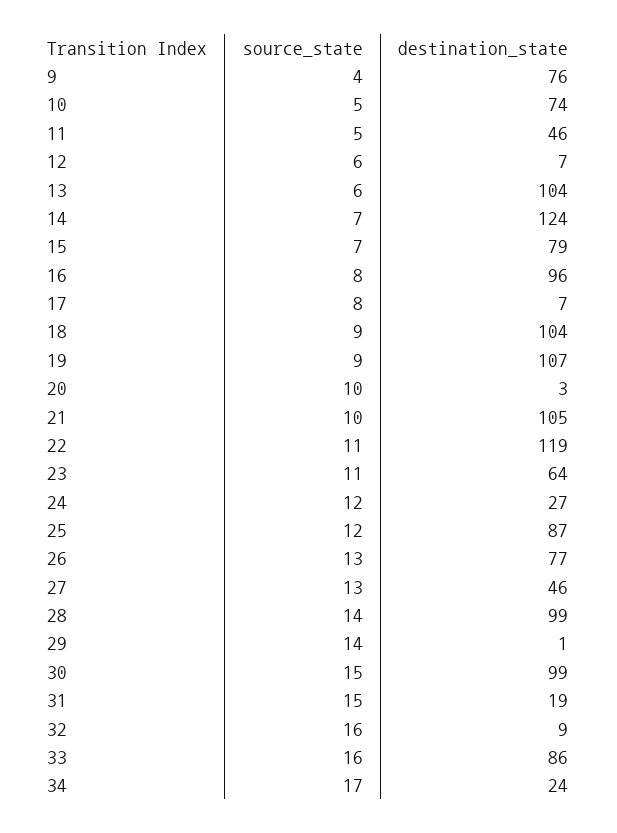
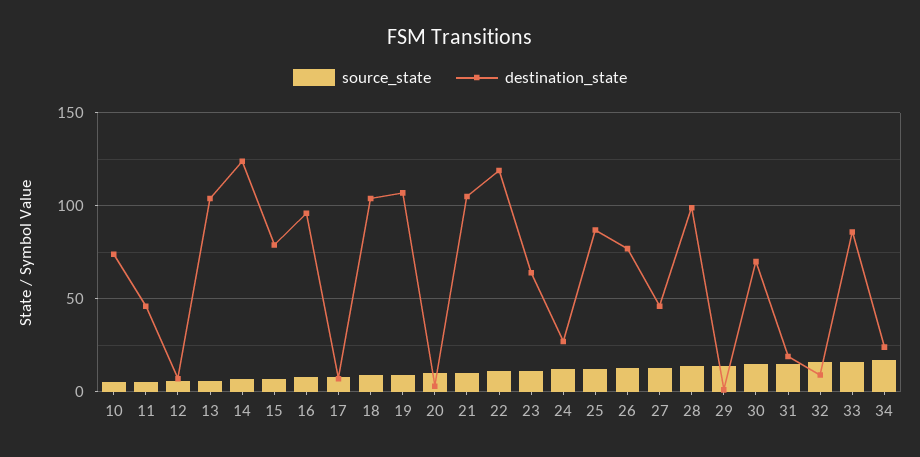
source_state, 9: 4 -> none
destination_state, 9: 76 -> none
destination_state, 30: 99 -> 70

